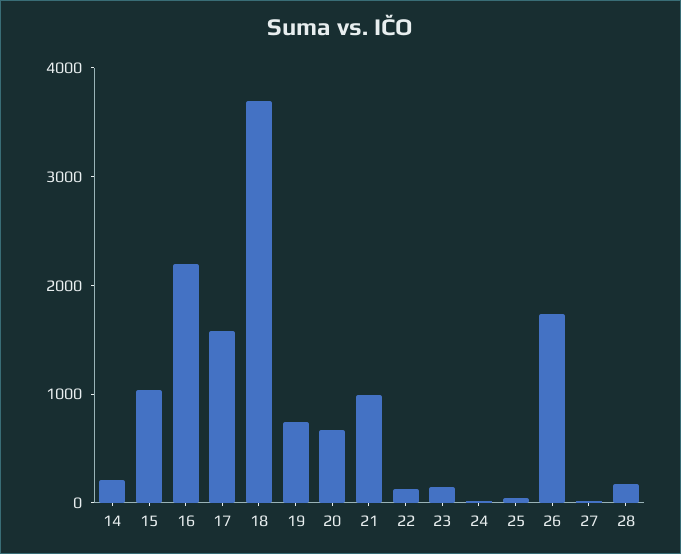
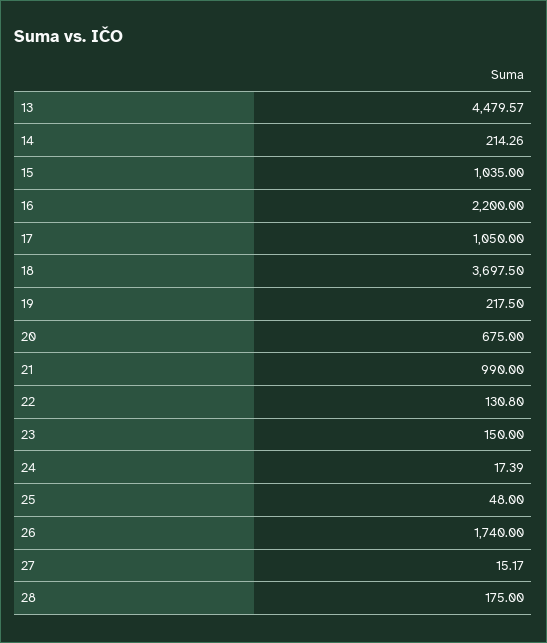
17: 1600 -> 1050
19: 800 -> 217.5
13: none -> 4479.57

